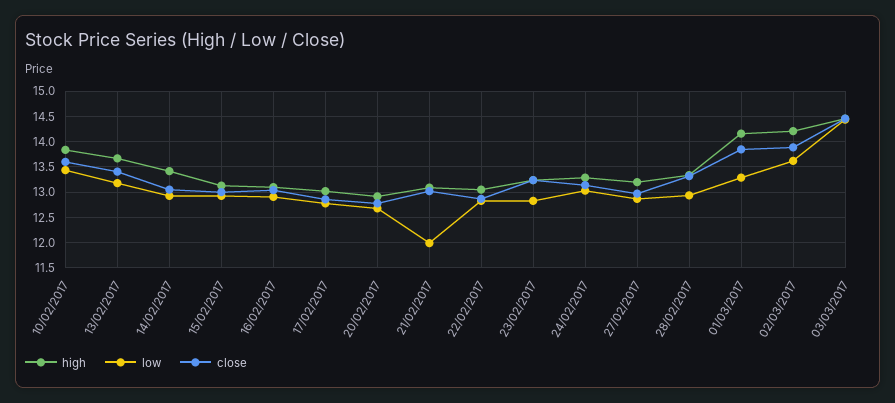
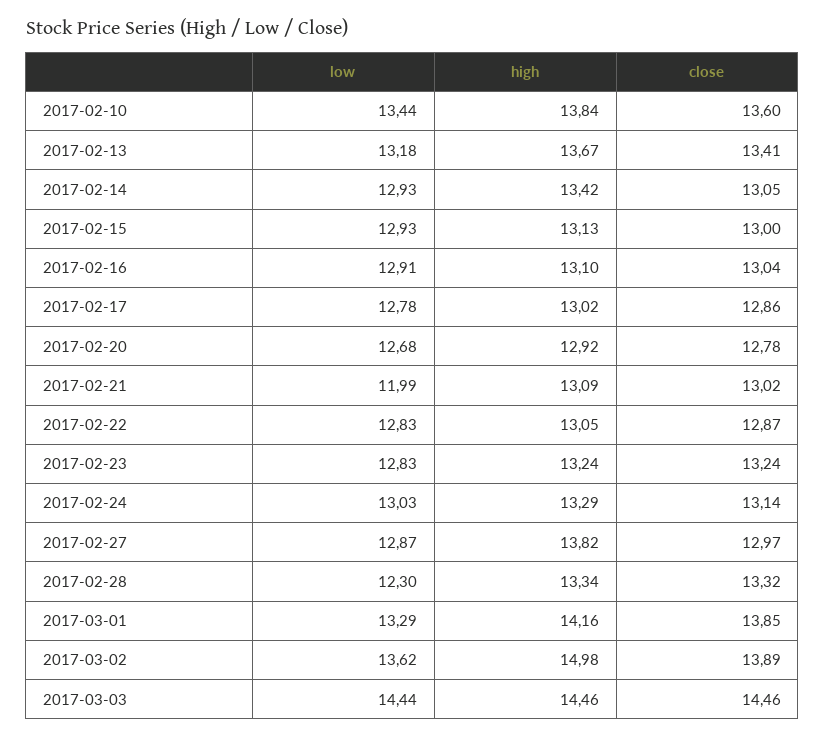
high, 27/02/2017: 13.25 -> 13.82
low, 28/02/2017: 13 -> 12.3
high, 02/03/2017: 14.25 -> 14.98

